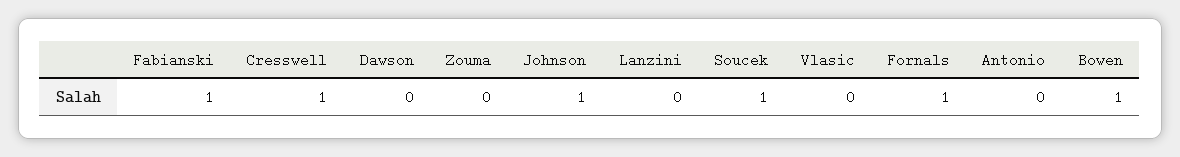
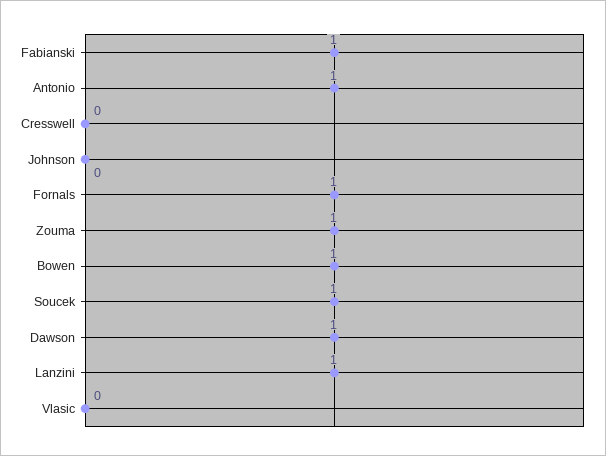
Cresswell: 1 -> 0
Dawson: 0 -> 1
Zouma: 0 -> 1
Johnson: 1 -> 0
Lanzini: 0 -> 1
Antonio: 0 -> 1

